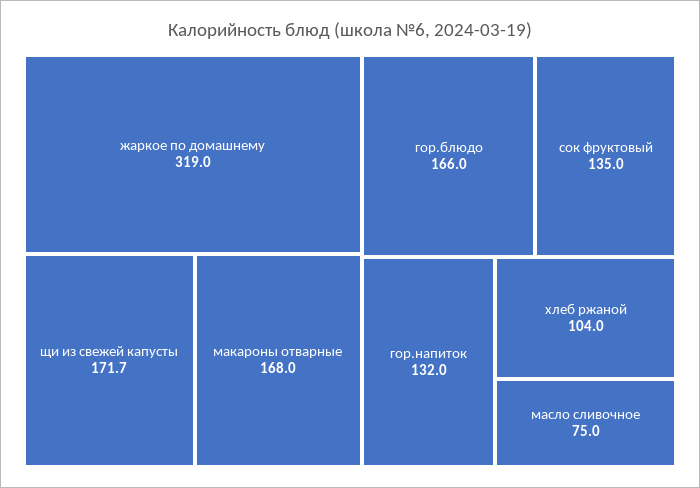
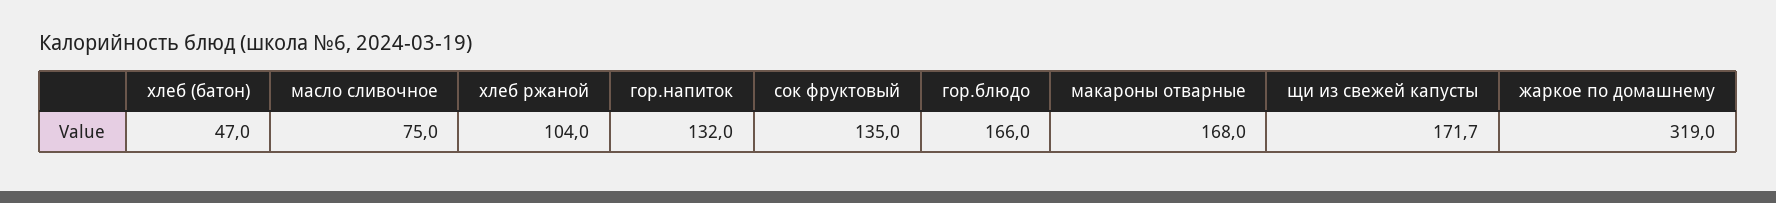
хлеб (батон): none -> 47

